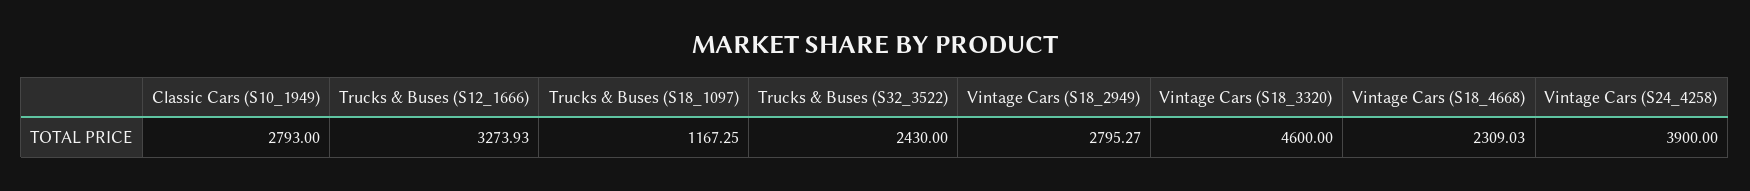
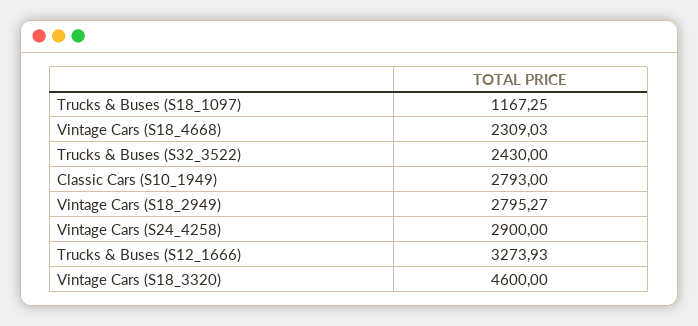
Vintage Cars (S24_4258): 3900 -> 2900

